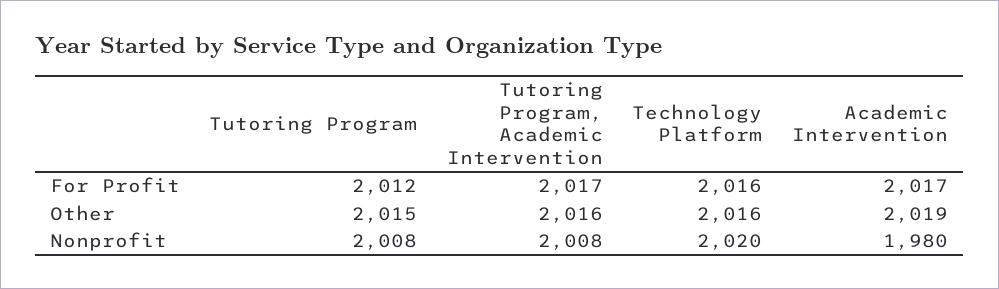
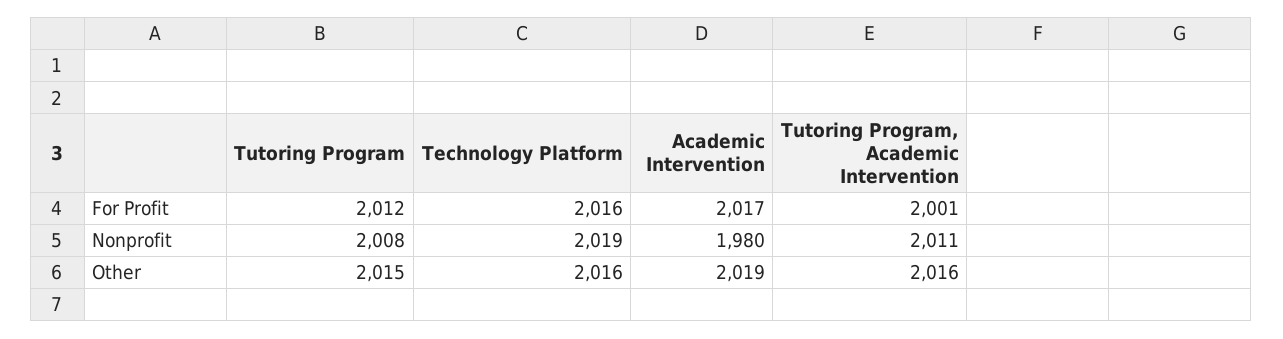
Tutoring Program, Academic Intervention, For Profit: 2017 -> 2001
Tutoring Program, Academic Intervention, Nonprofit: 2008 -> 2011
Technology Platform, Nonprofit: 2020 -> 2019

